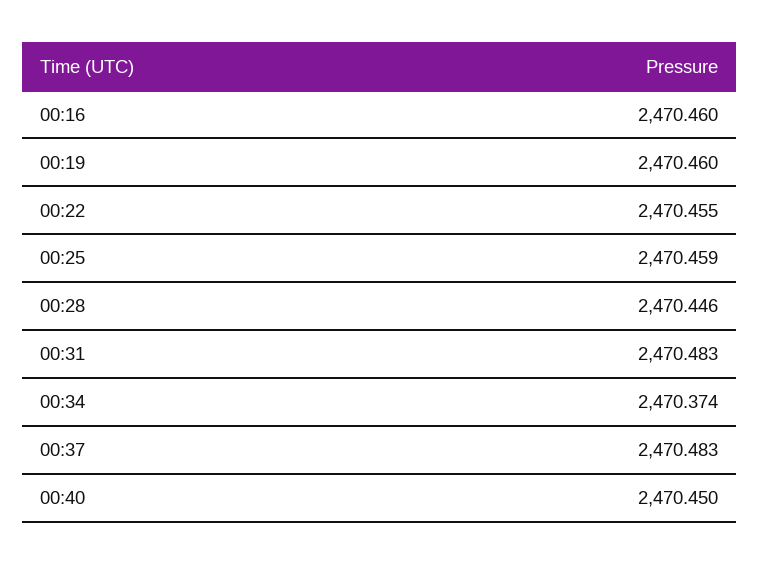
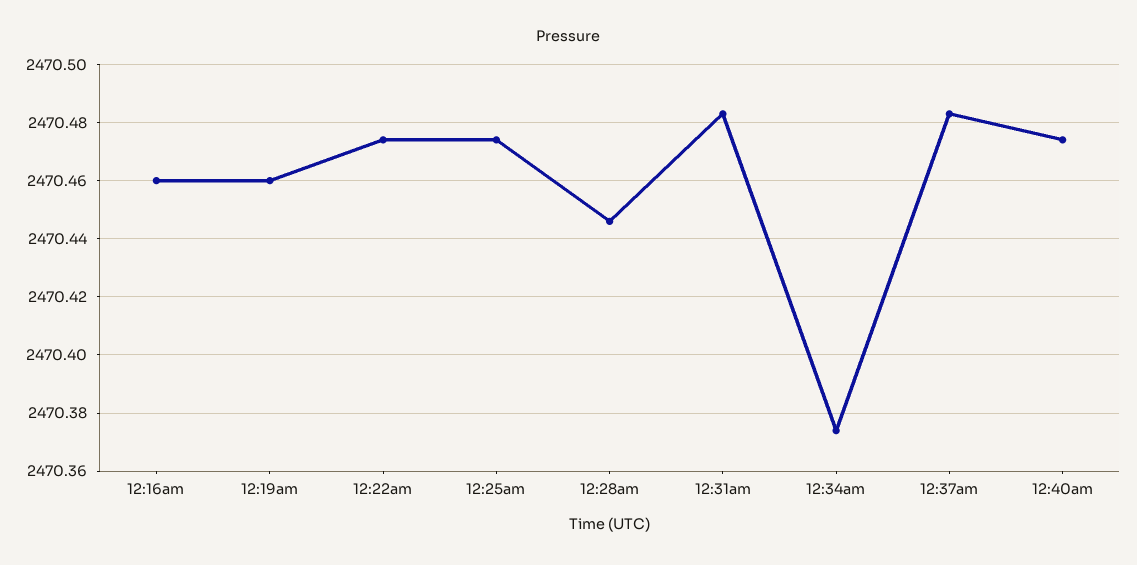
00:22: 2470.455 -> 2470.475
00:25: 2470.459 -> 2470.475
00:40: 2470.45 -> 2470.475

